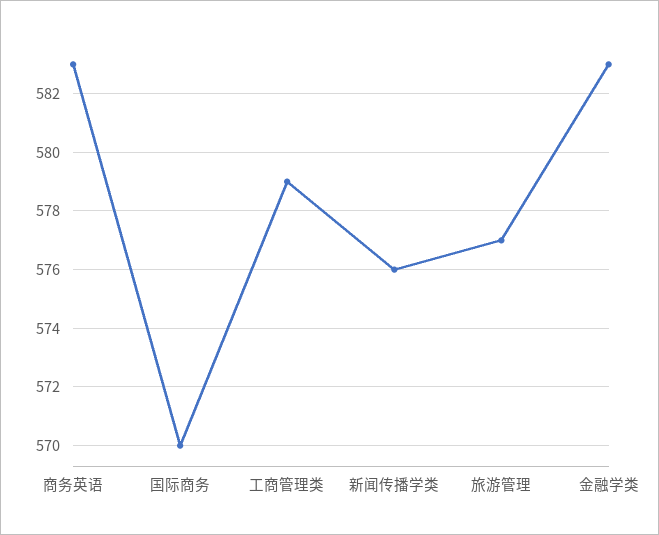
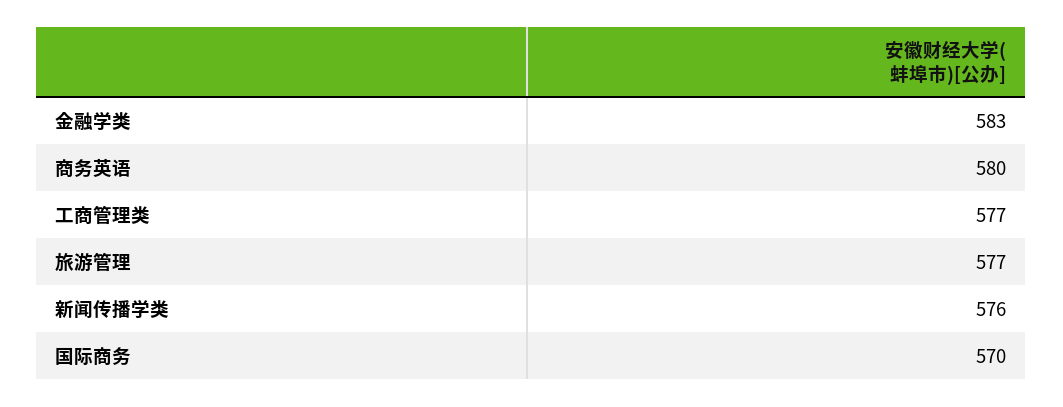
商务英语: 583 -> 580
工商管理类: 579 -> 577

